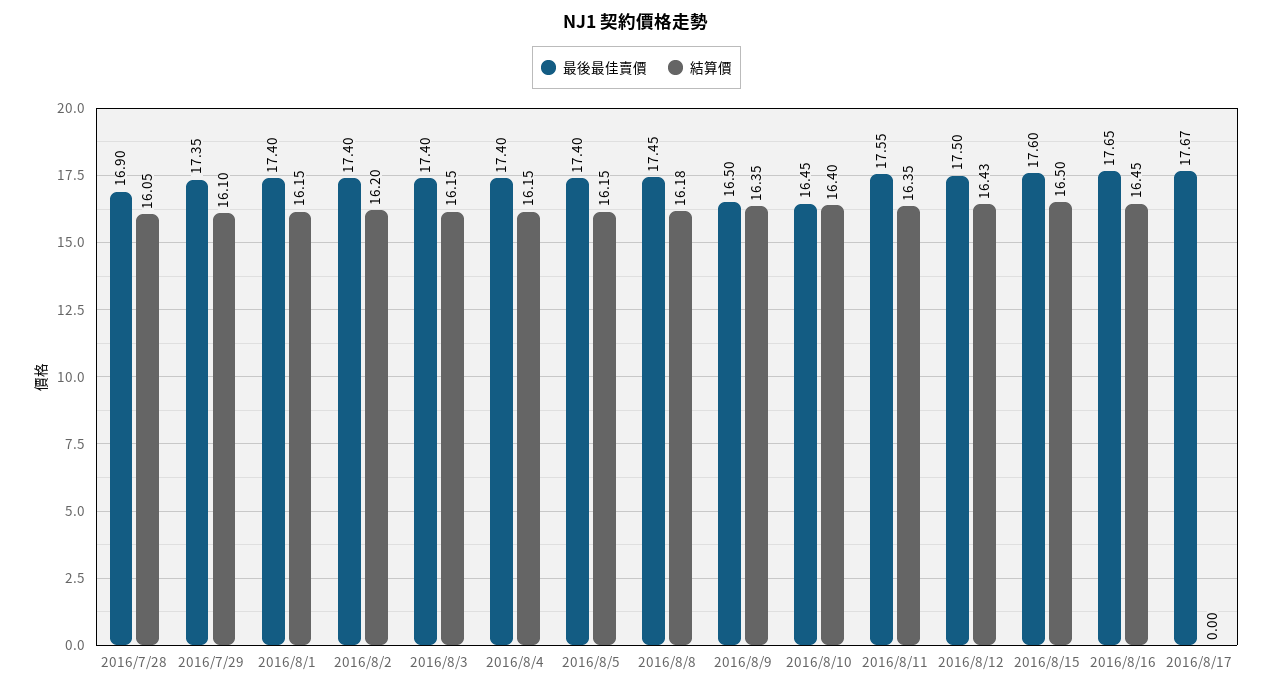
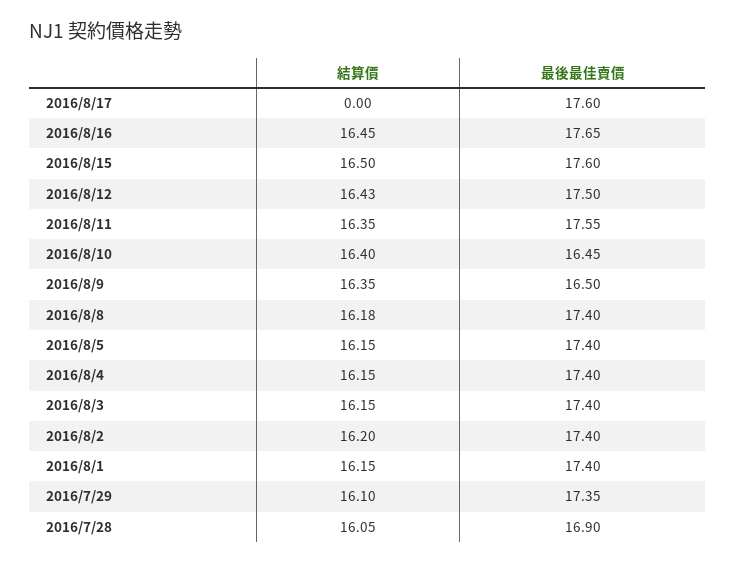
最後最佳賣價, 2016/8/8: 17.45 -> 17.4
最後最佳賣價, 2016/8/17: 17.67 -> 17.6

